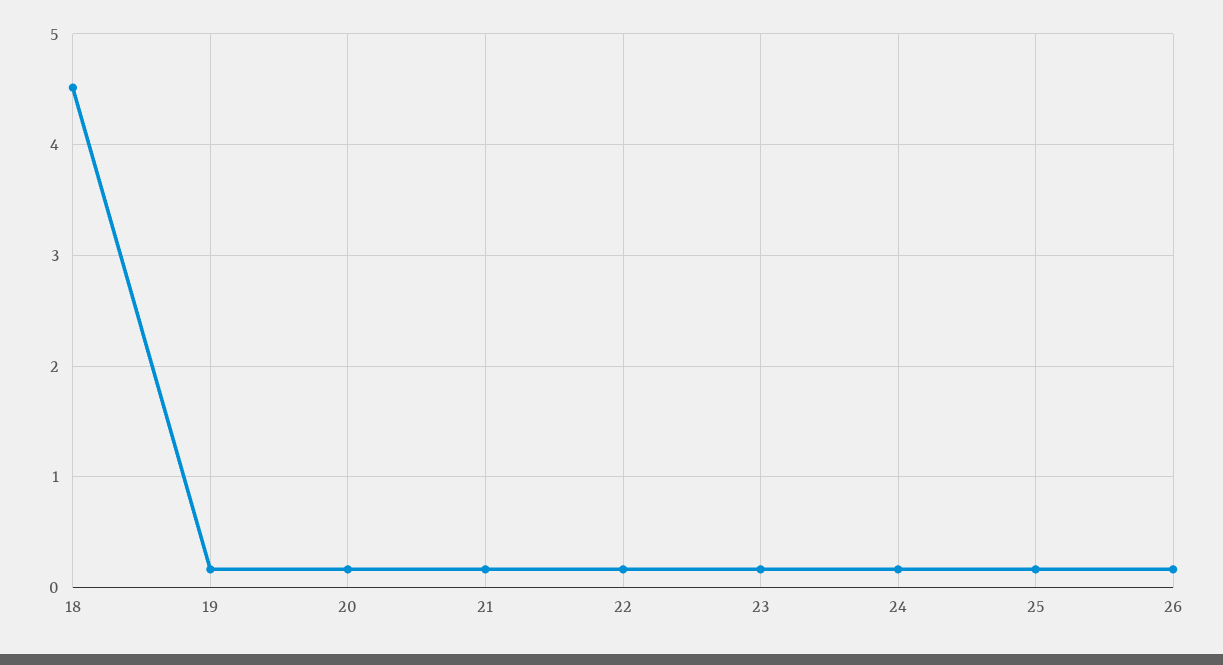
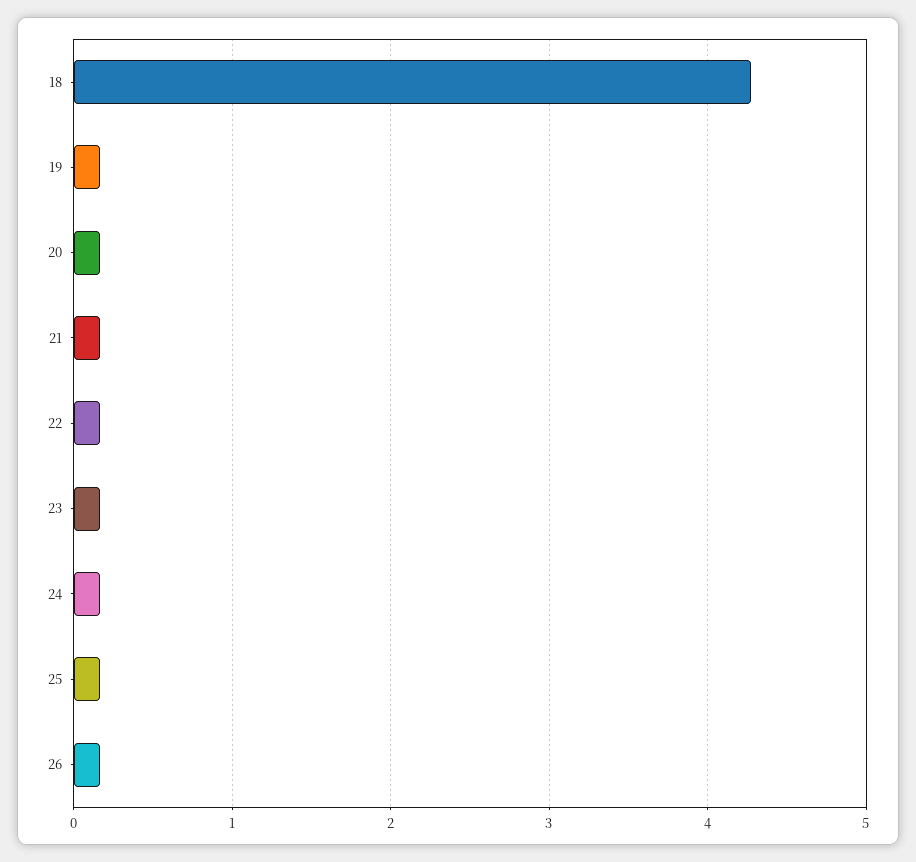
18: 4.5 -> 4.3

